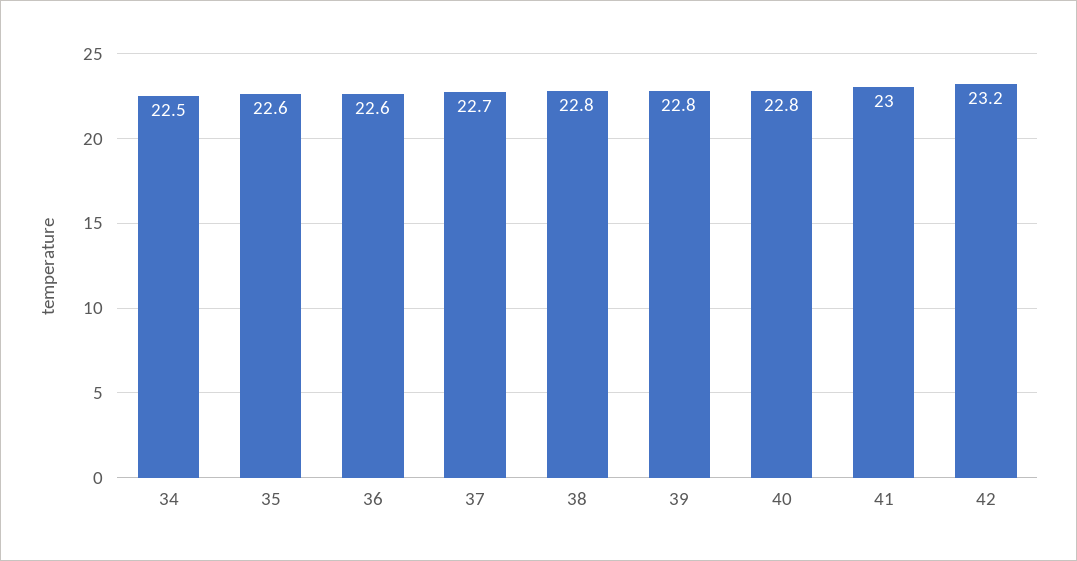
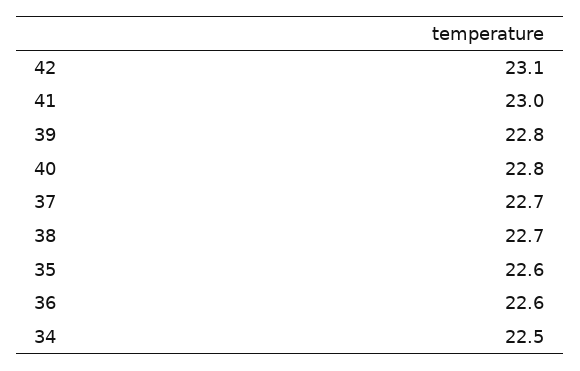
38: 22.8 -> 22.7
42: 23.2 -> 23.1

